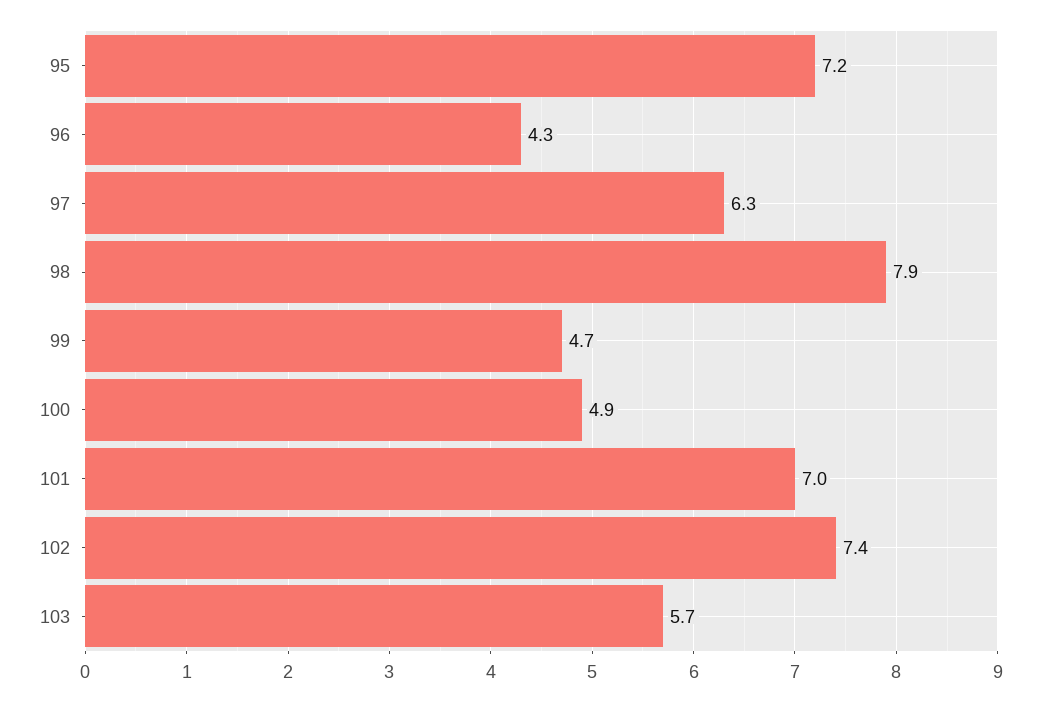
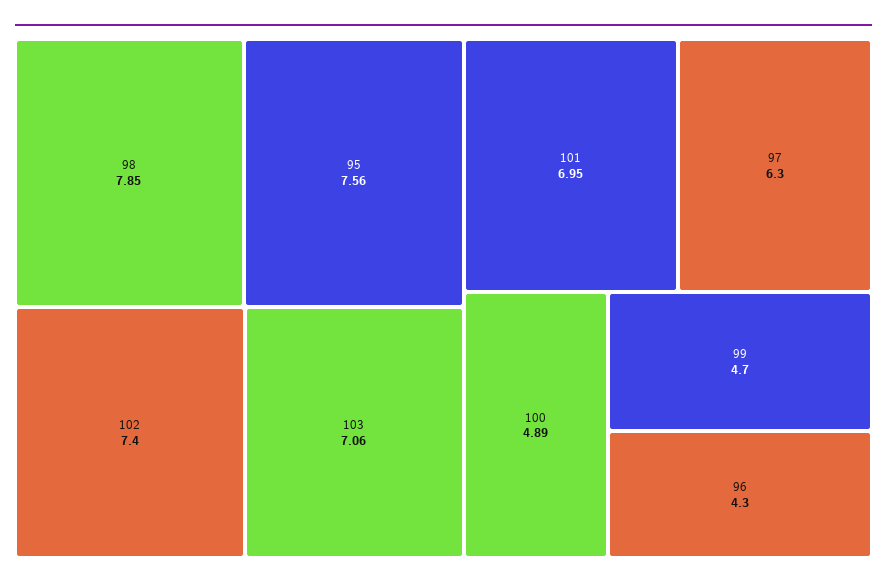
95: 7.2 -> 7.56
103: 5.7 -> 7.06

